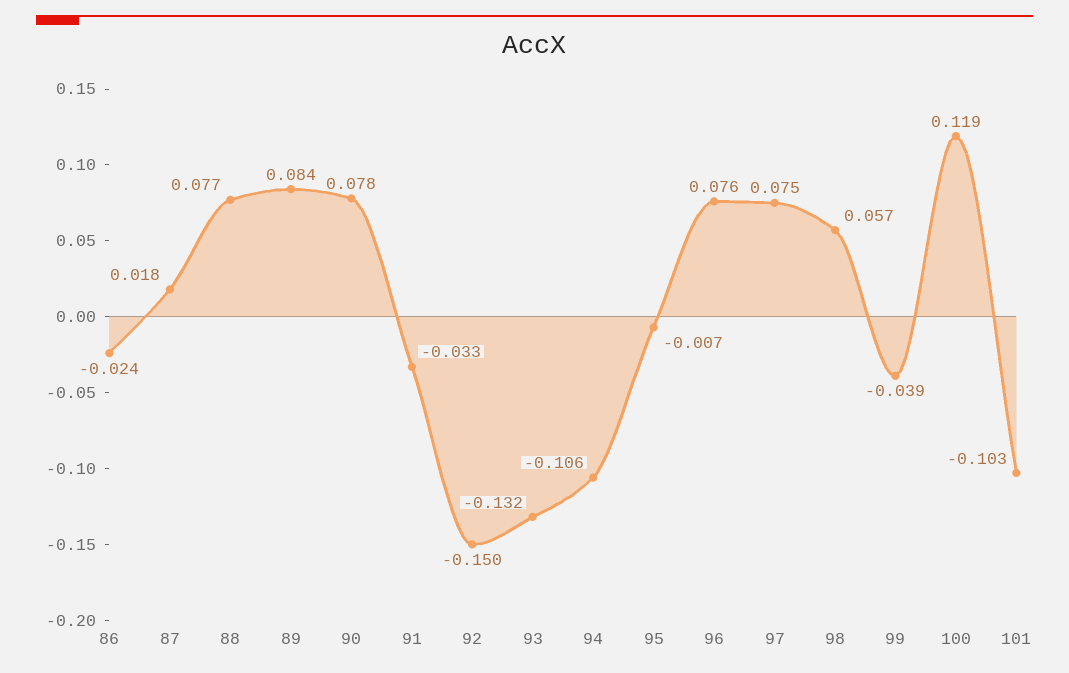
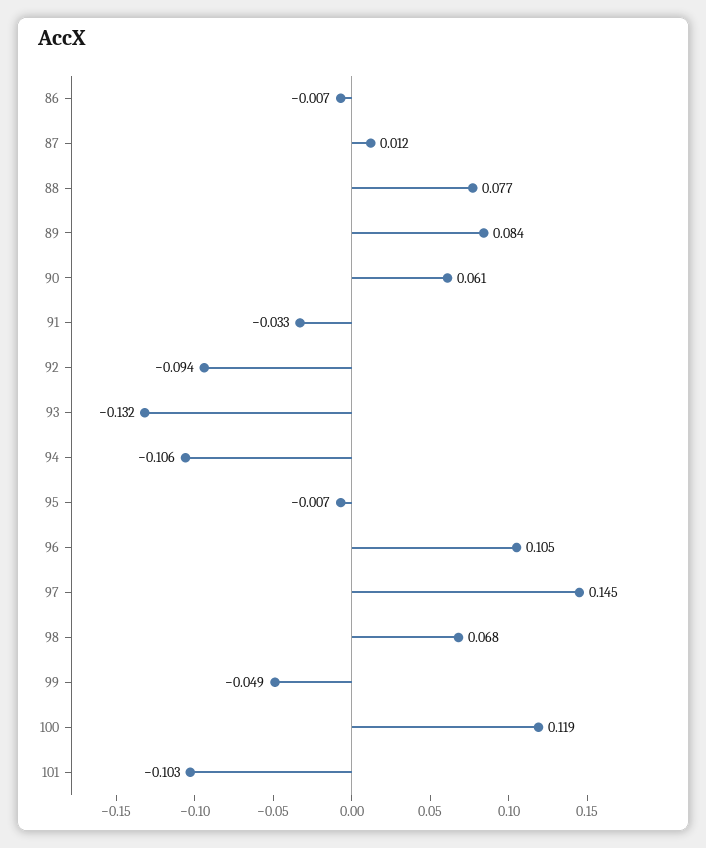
86: -0.024 -> -0.007
87: 0.018 -> 0.012
90: 0.078 -> 0.061
92: -0.15 -> -0.094
96: 0.076 -> 0.105
97: 0.075 -> 0.145
98: 0.057 -> 0.068
99: -0.039 -> -0.049

